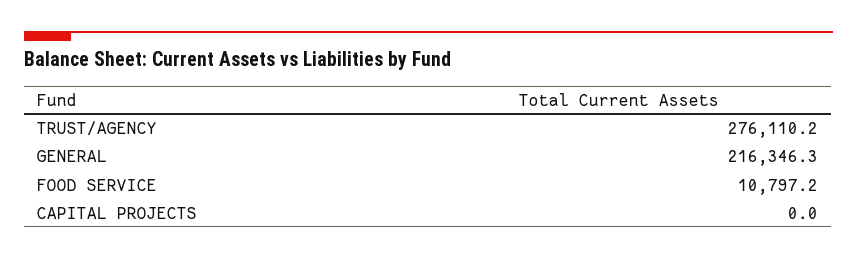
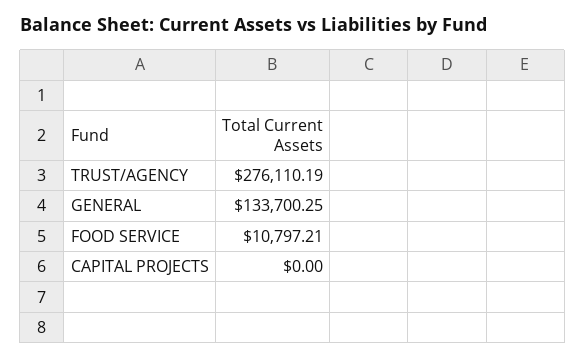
GENERAL: 216346.3 -> 133700.25

